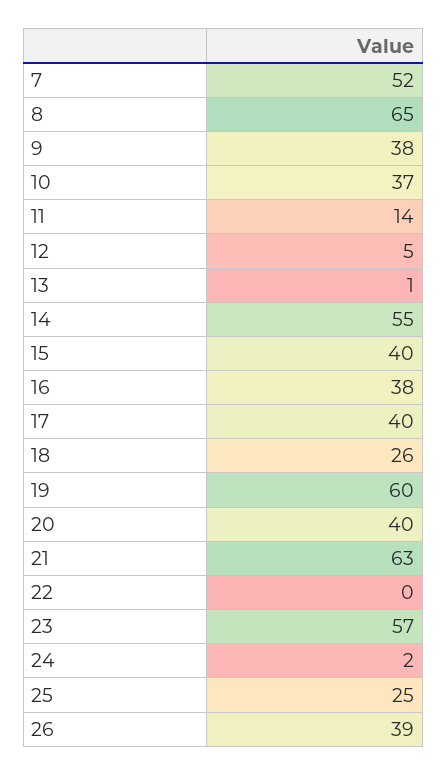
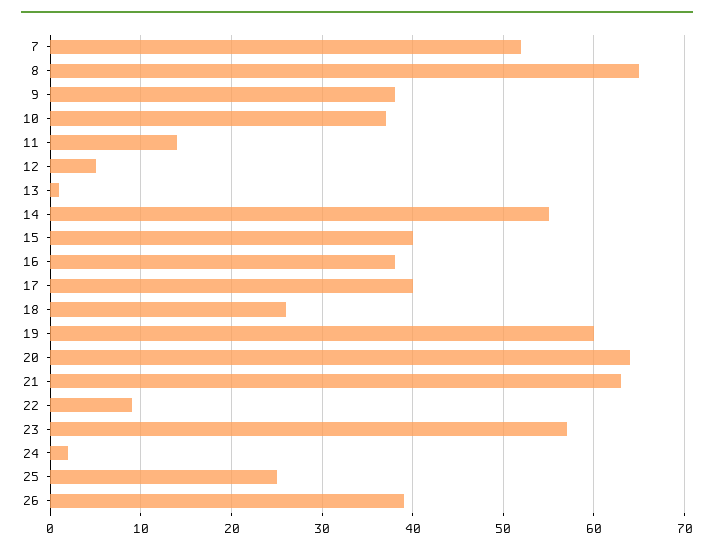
20: 40 -> 64
22: 0 -> 9

